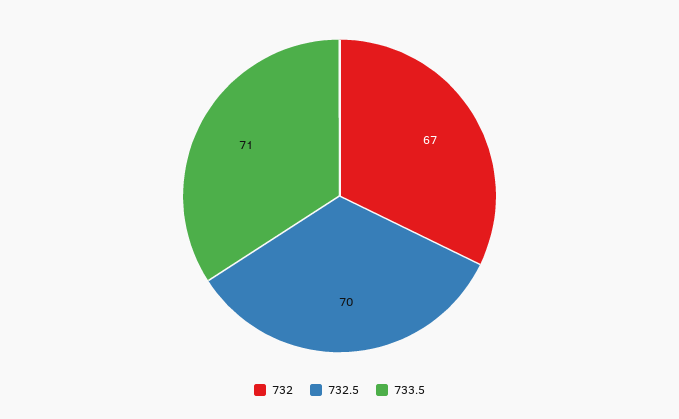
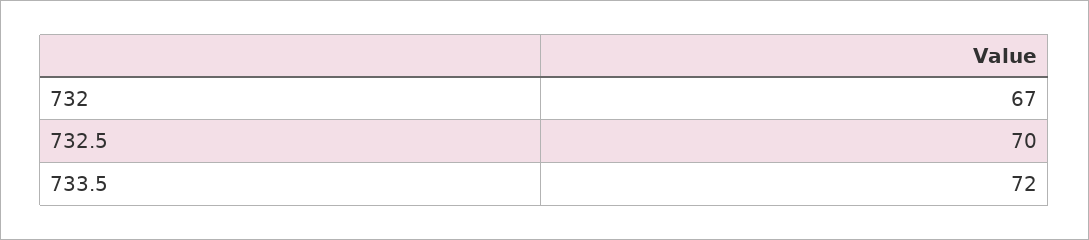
733.5: 71 -> 72

